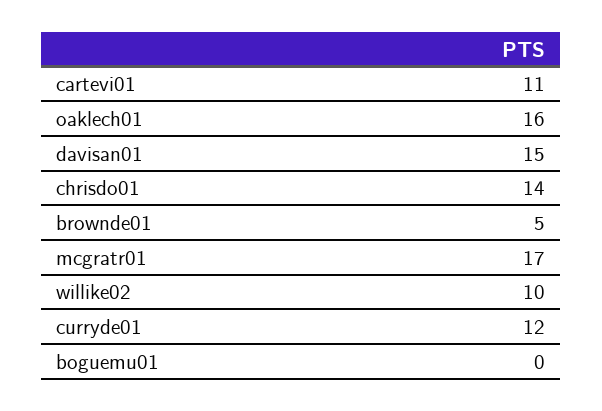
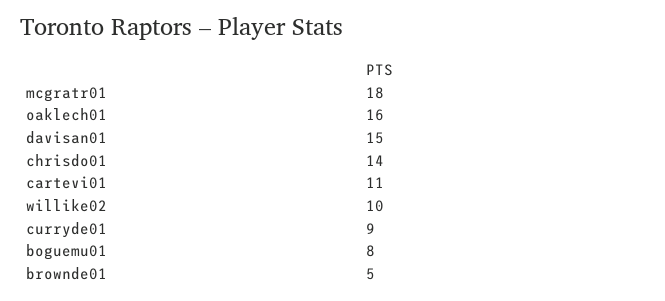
mcgratr01: 17 -> 18
curryde01: 12 -> 9
boguemu01: 0 -> 8

